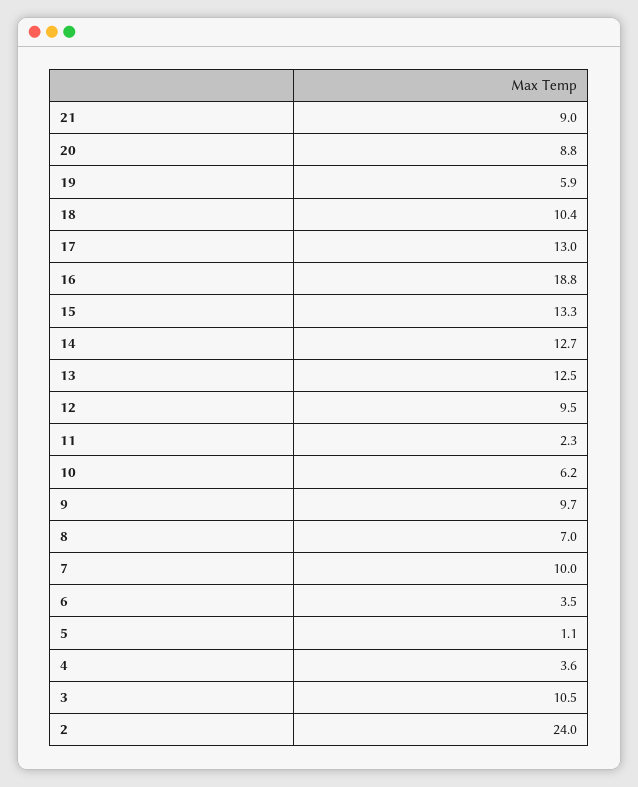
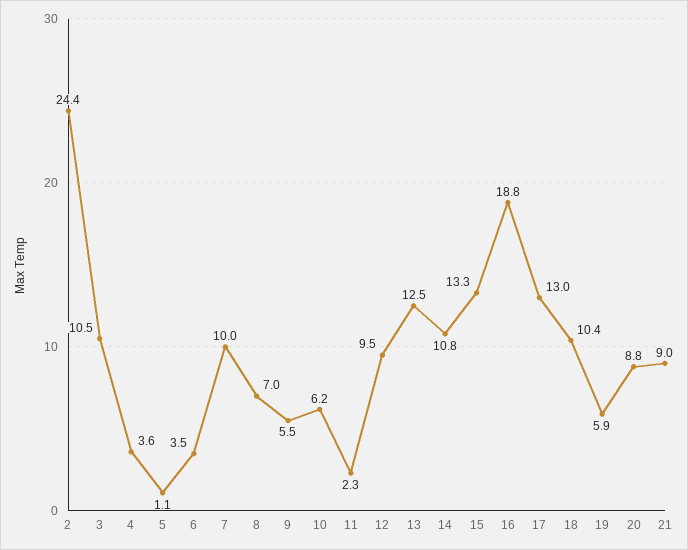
14: 12.7 -> 10.8
9: 9.7 -> 5.5
2: 24 -> 24.4

